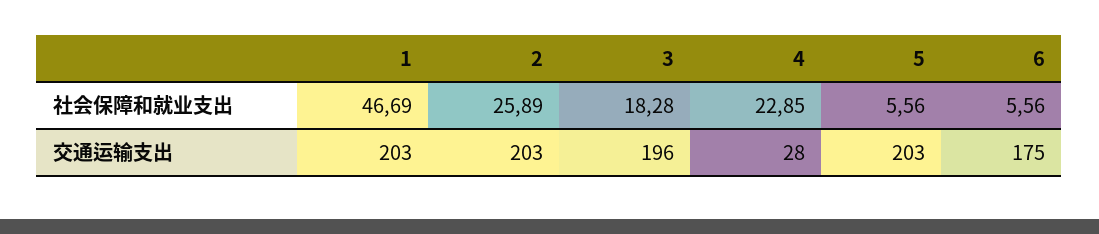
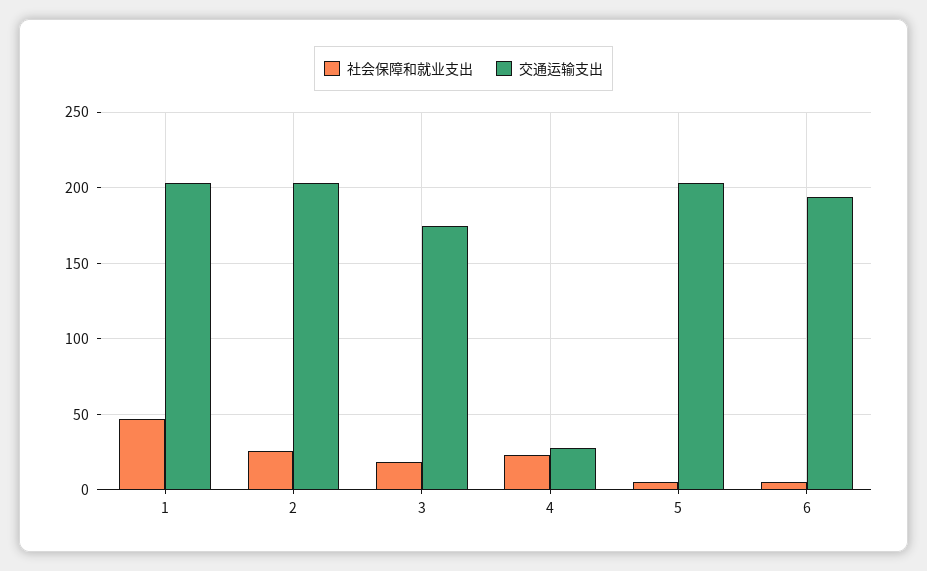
交通运输支出, 3: 196 -> 175
交通运输支出, 6: 175 -> 195

